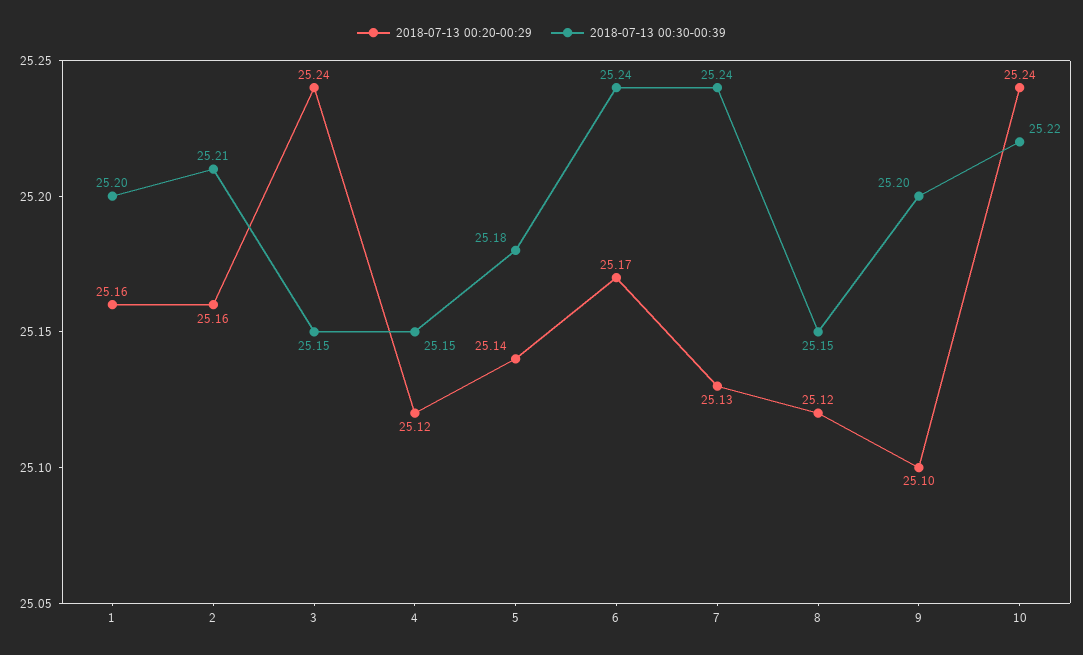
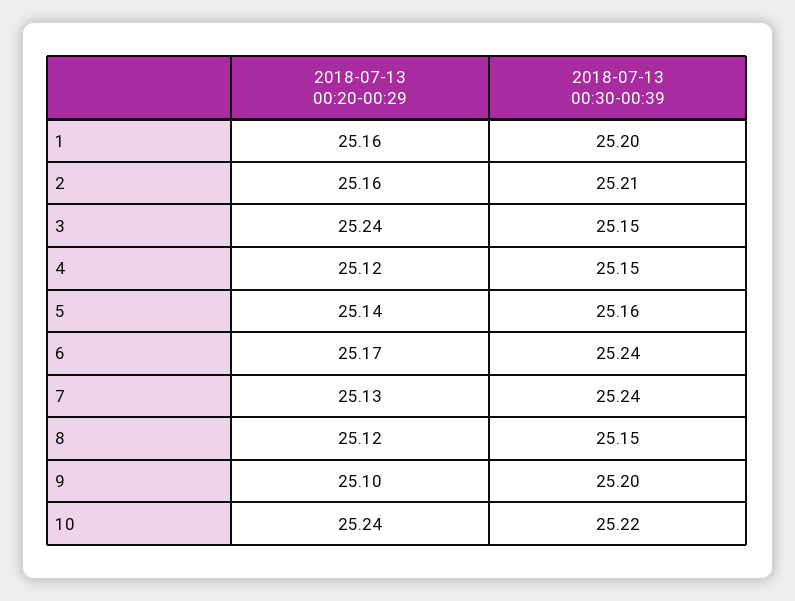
2018-07-13 00:30-00:39, 5: 25.18 -> 25.16

